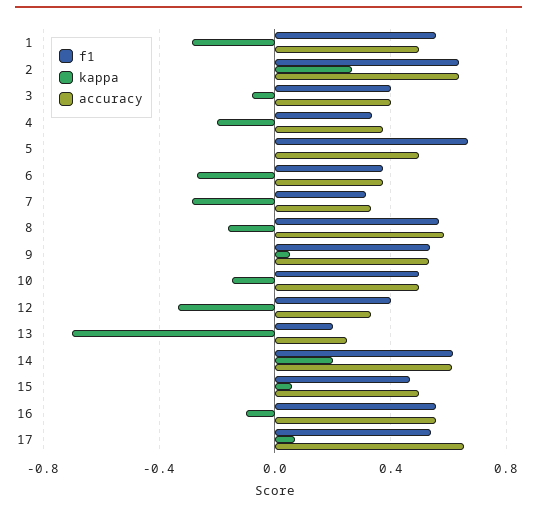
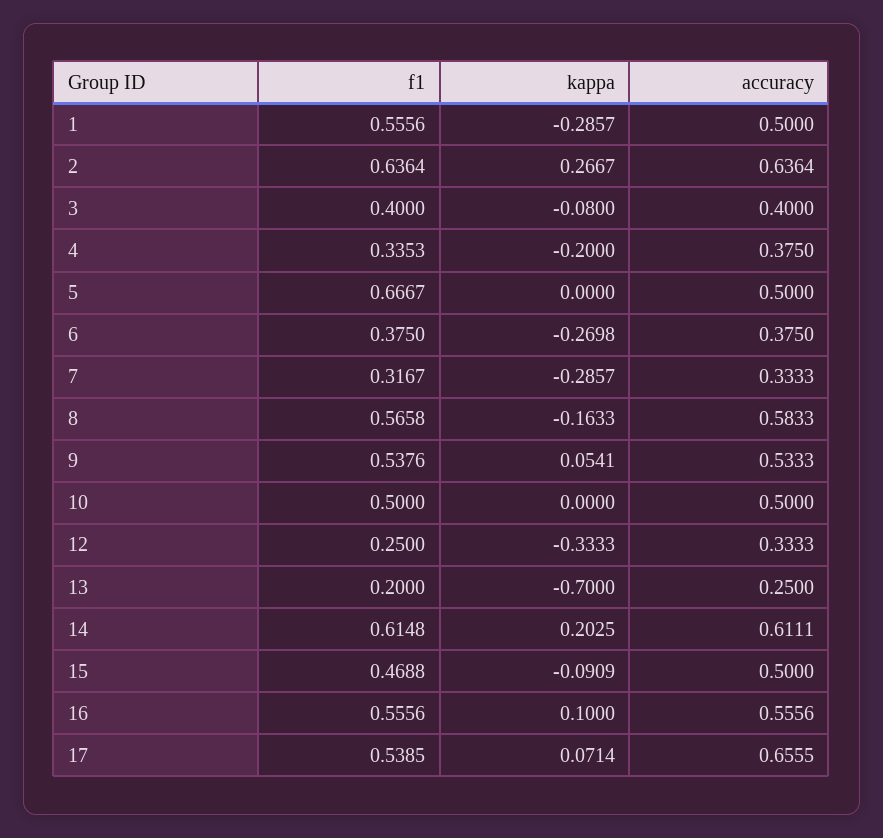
kappa, 10: -0.15 -> 0
f1, 12: 0.4 -> 0.25
kappa, 15: 0.05 -> -0.0909
kappa, 16: -0.1 -> 0.1

